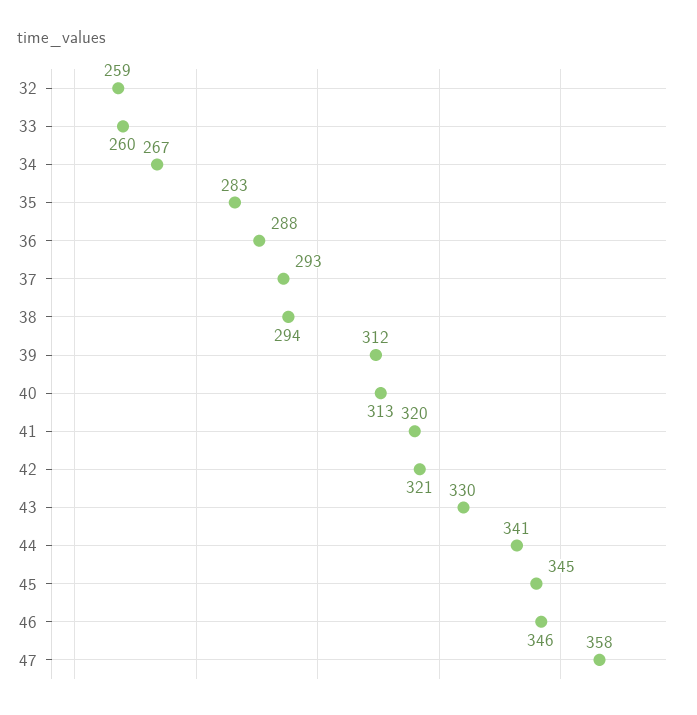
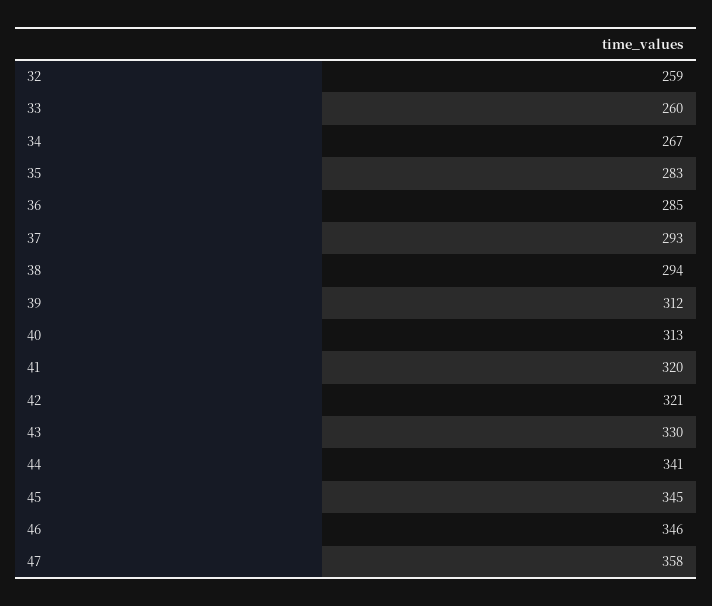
36: 288 -> 285

